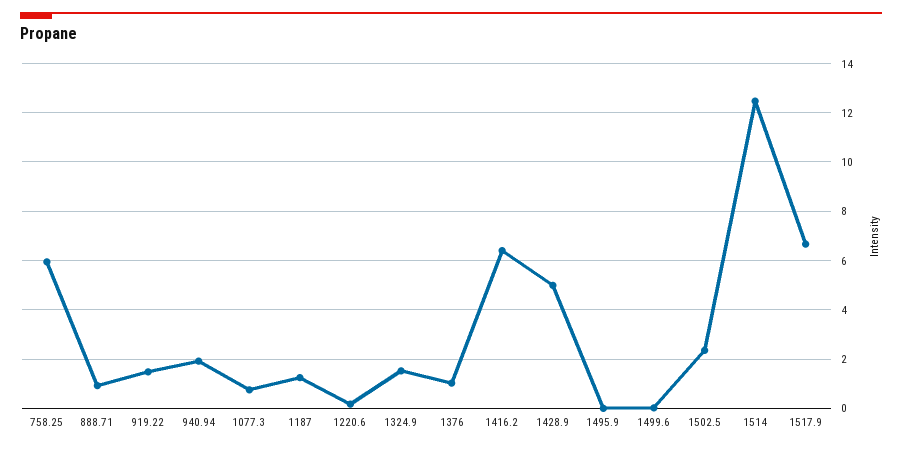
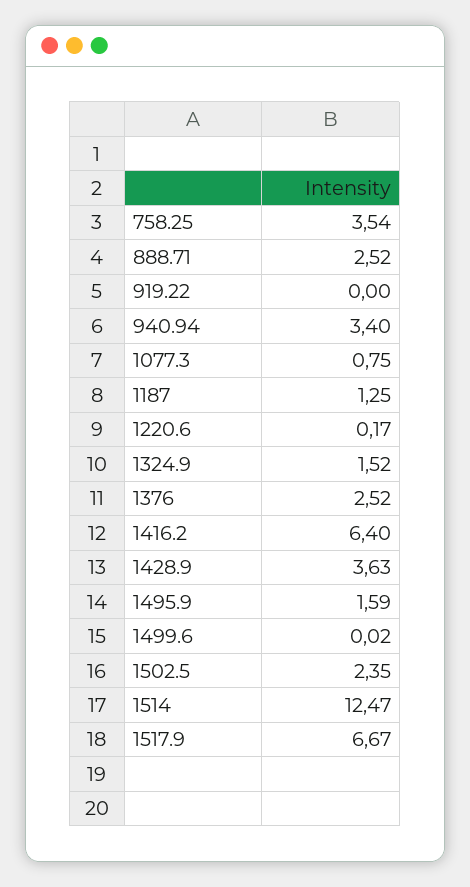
758.25: 6 -> 3.54
888.71: 1 -> 2.52
919.22: 1.5 -> 0
940.94: 2 -> 3.4
1376: 1 -> 2.52
1428.9: 5 -> 3.63
1495.9: 0 -> 1.59

